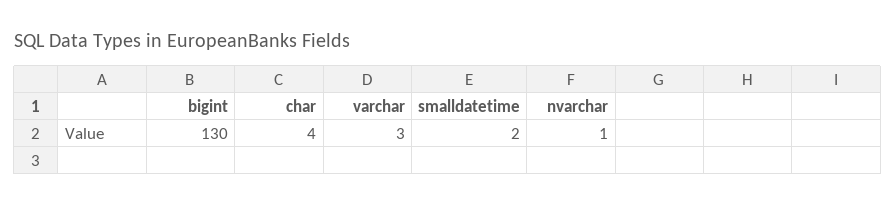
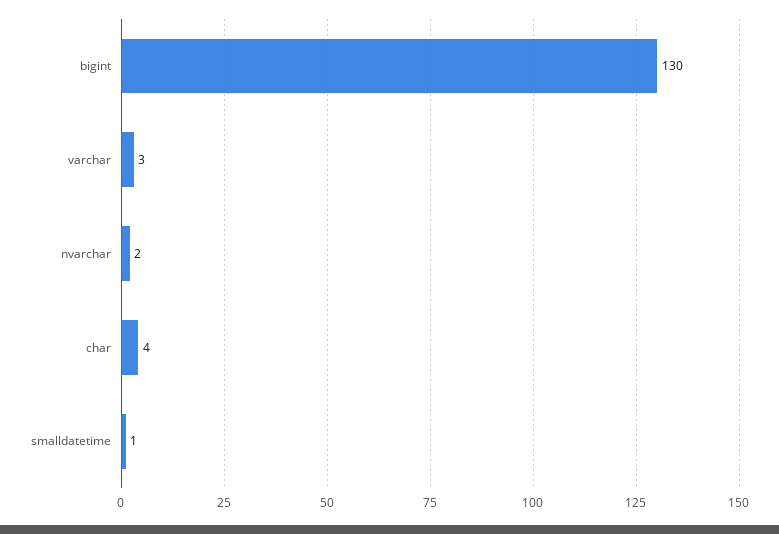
smalldatetime: 2 -> 1
nvarchar: 1 -> 2

